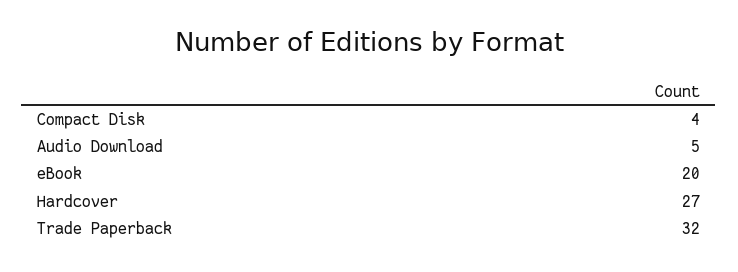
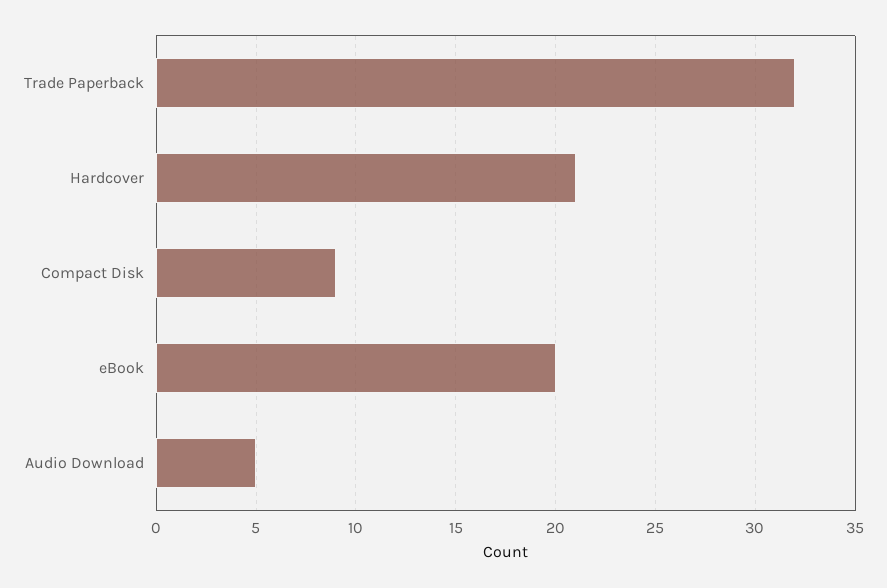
Compact Disk: 4 -> 9
Hardcover: 27 -> 21

